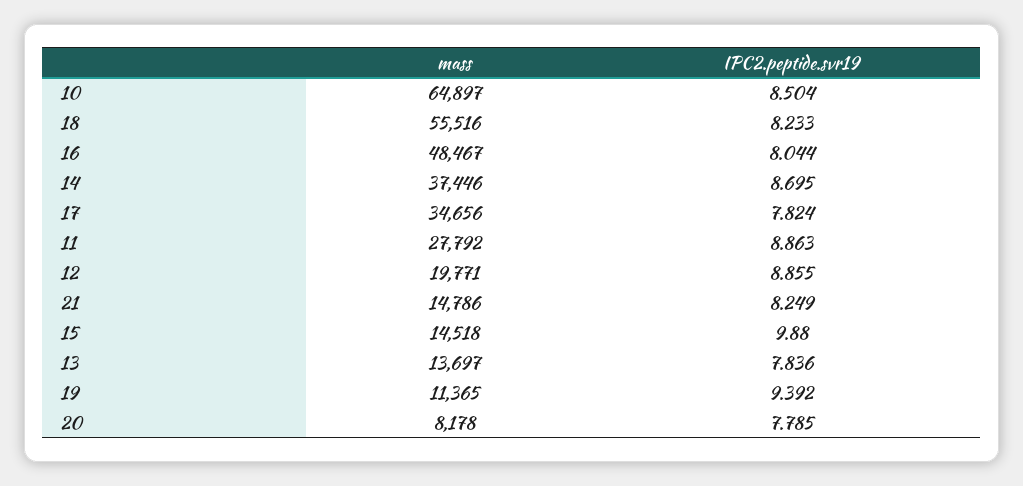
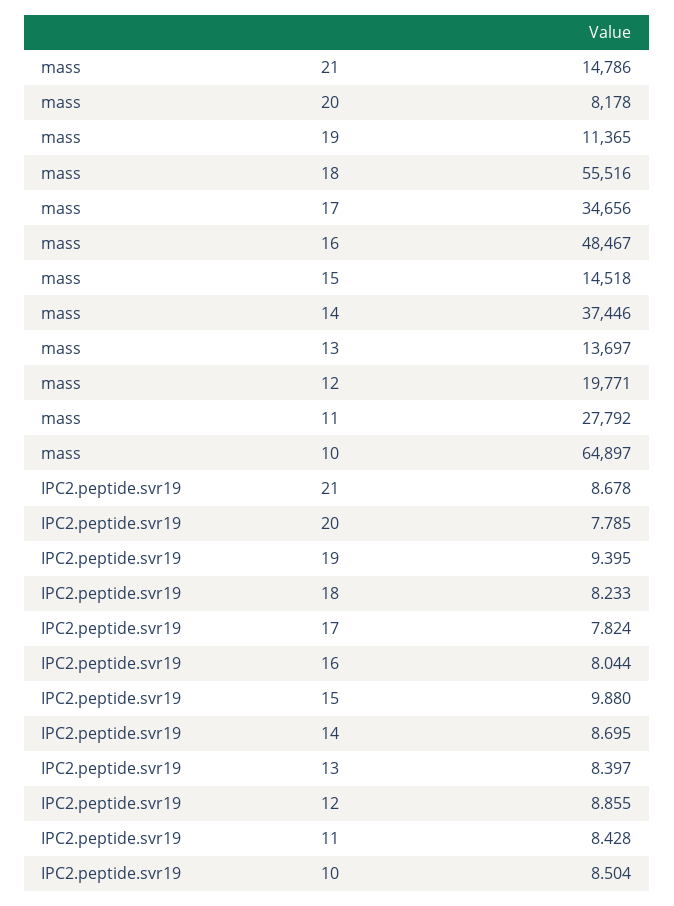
IPC2.peptide.svr19, 11: 8.863 -> 8.428
IPC2.peptide.svr19, 21: 8.249 -> 8.678
IPC2.peptide.svr19, 13: 7.836 -> 8.397
IPC2.peptide.svr19, 19: 9.392 -> 9.395

